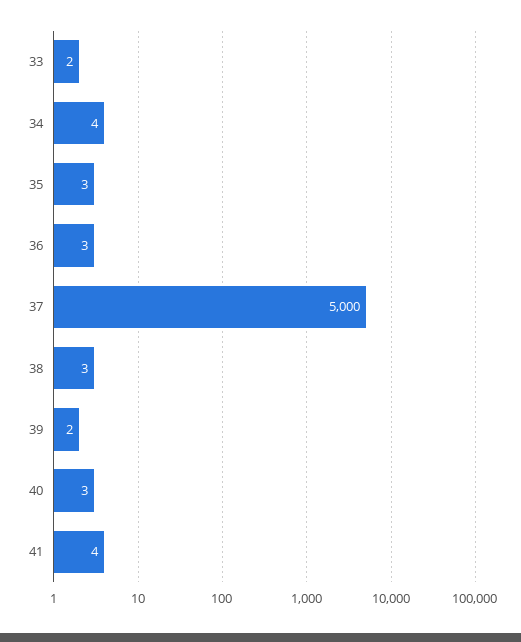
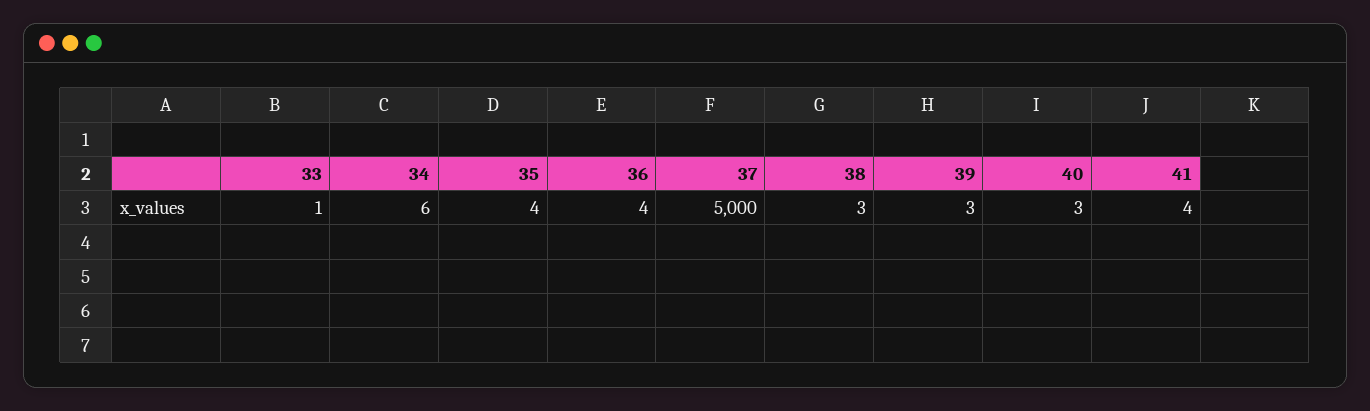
33: 2 -> 1
34: 4 -> 6
35: 3 -> 4
36: 3 -> 4
39: 2 -> 3

